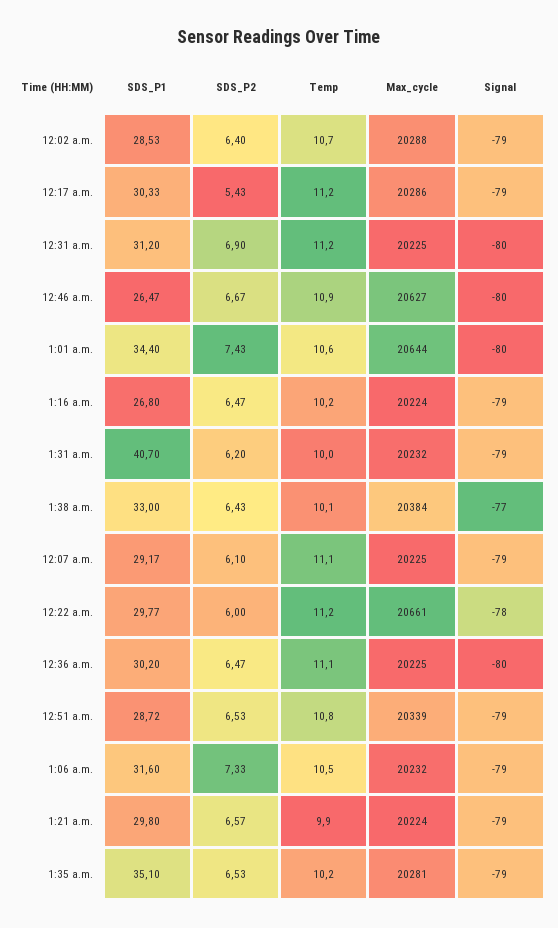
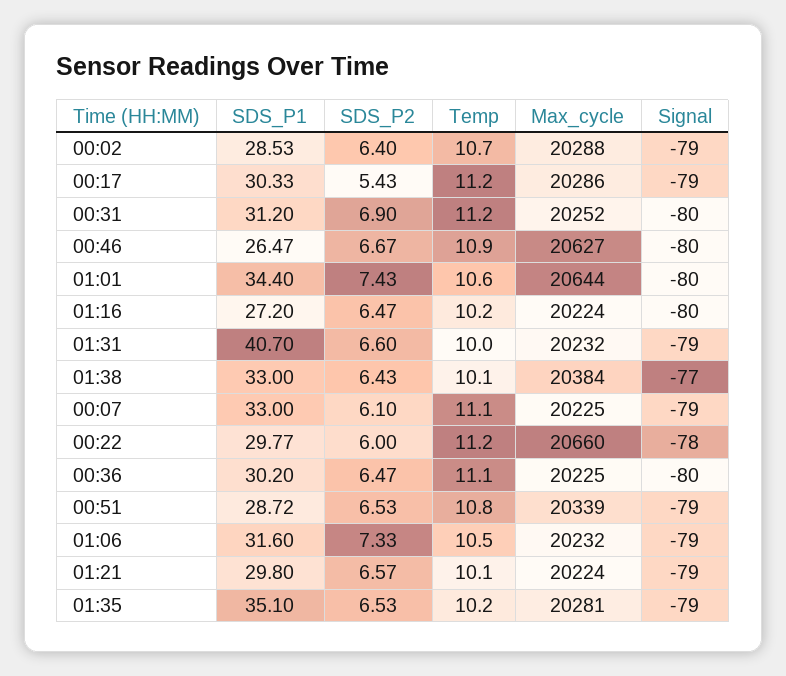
Max_cycle, 12:31 a.m.: 20225 -> 20252
SDS_P1, 1:16 a.m.: 26.8 -> 27.2
Signal, 1:16 a.m.: -79 -> -80
SDS_P2, 1:31 a.m.: 6.2 -> 6.6
SDS_P1, 12:07 a.m.: 29.17 -> 33
Max_cycle, 12:22 a.m.: 20661 -> 20660
Temp, 1:21 a.m.: 9.9 -> 10.1

